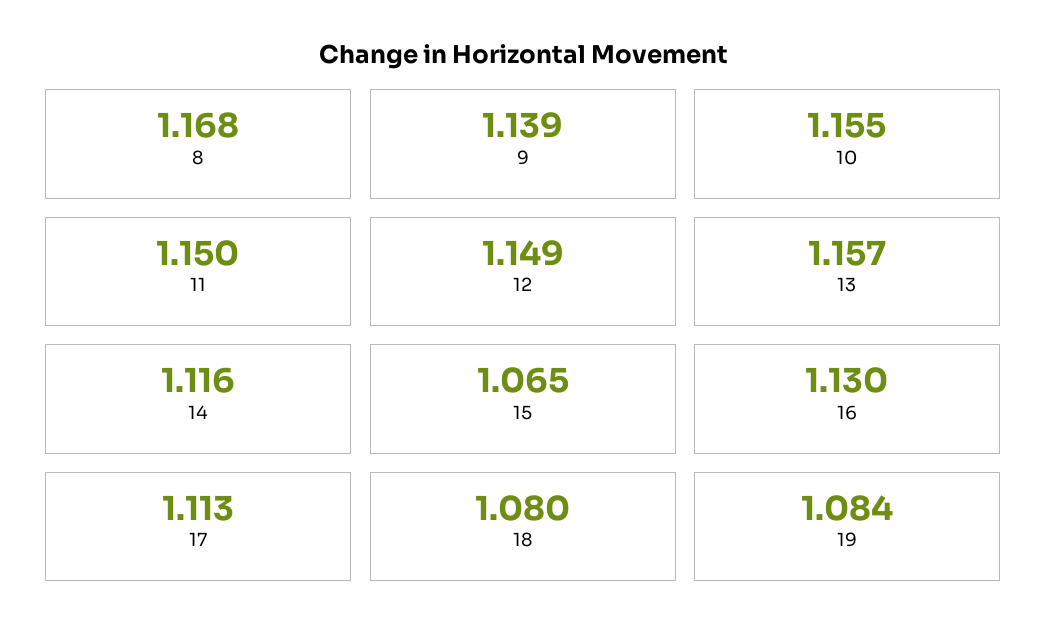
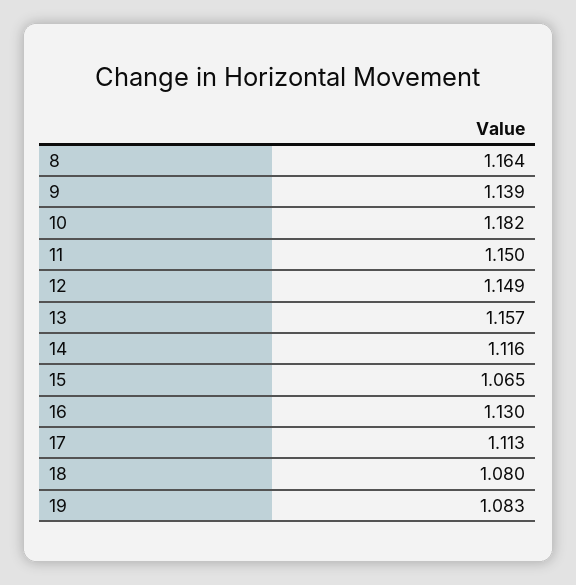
8: 1.168 -> 1.164
10: 1.155 -> 1.182
19: 1.084 -> 1.083

